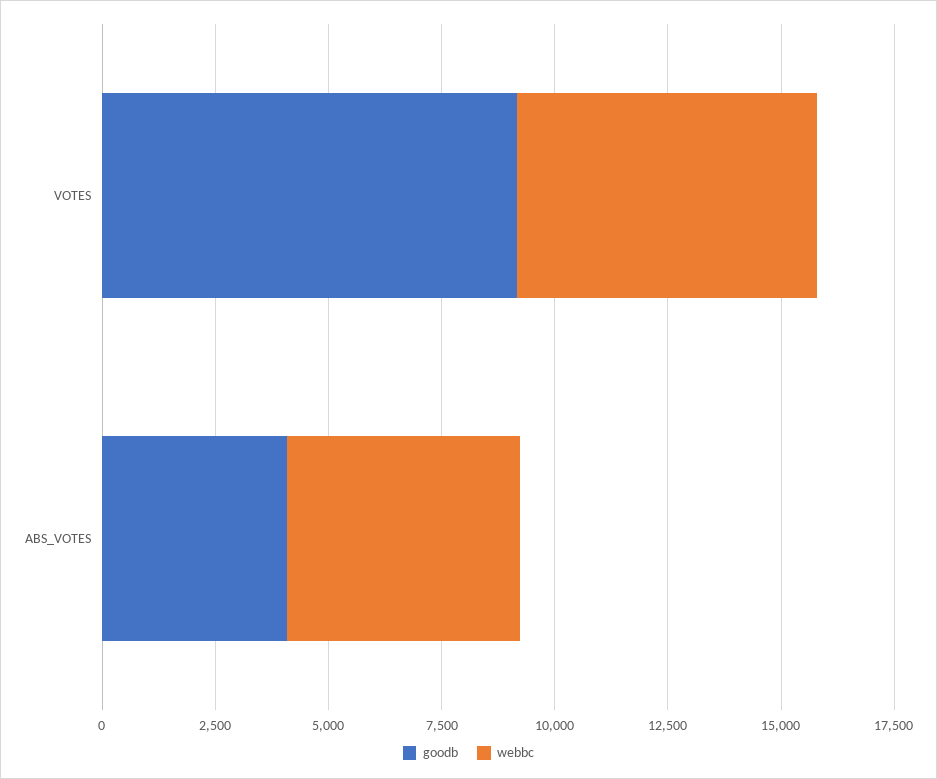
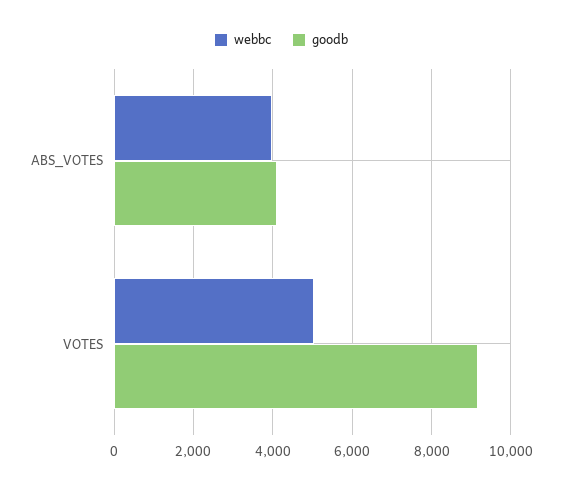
webbc, VOTES: 6500 -> 5000
webbc, ABS_VOTES: 5000 -> 4000

